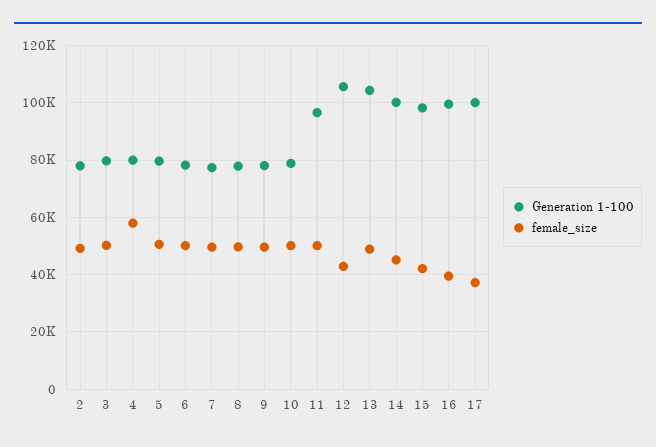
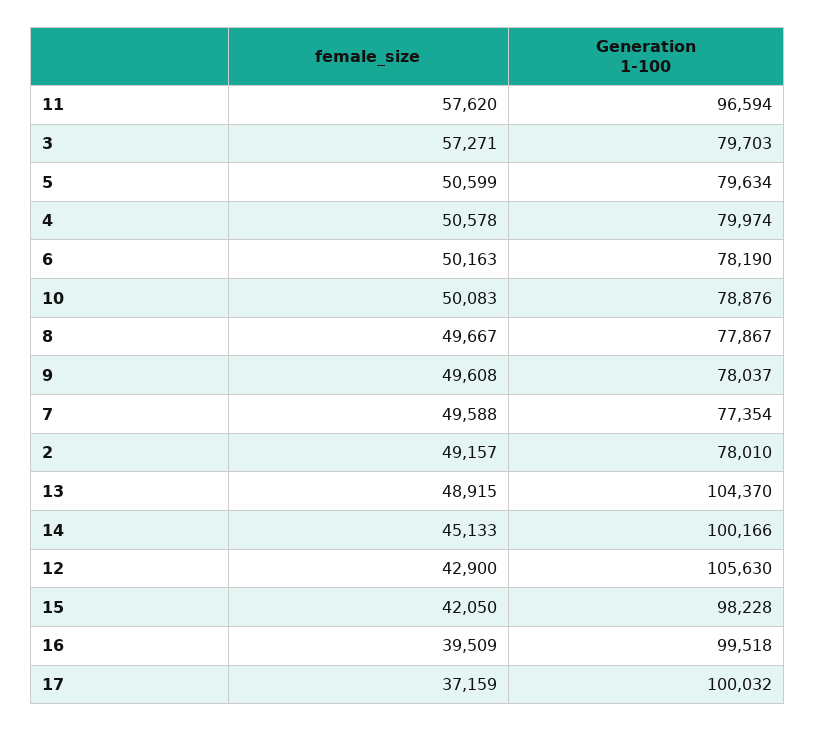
female_size, 3: 50000 -> 57271
female_size, 4: 57500 -> 50578
female_size, 11: 50000 -> 57620

